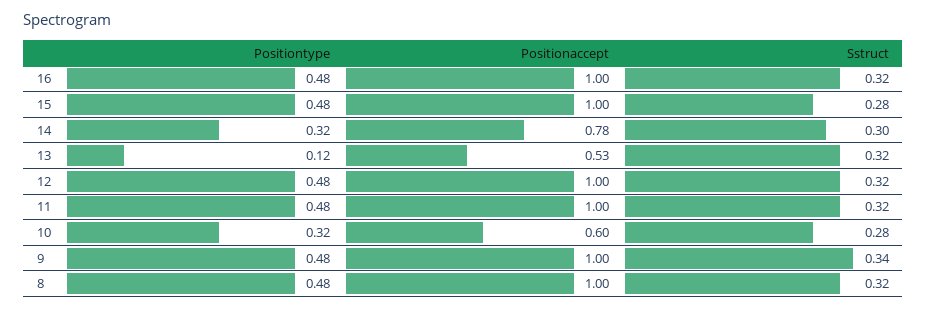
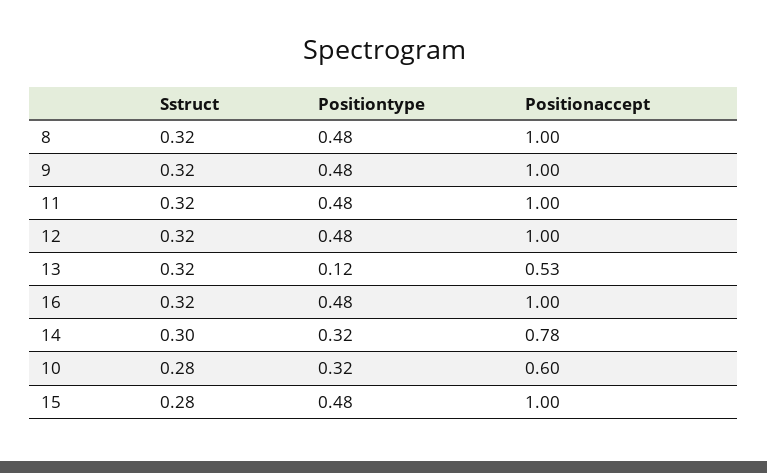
Sstruct, 9: 0.34 -> 0.32

